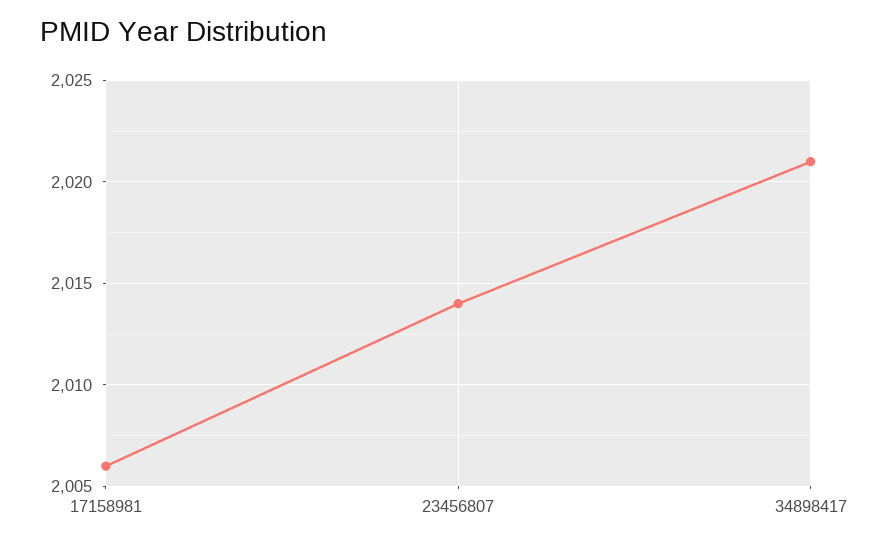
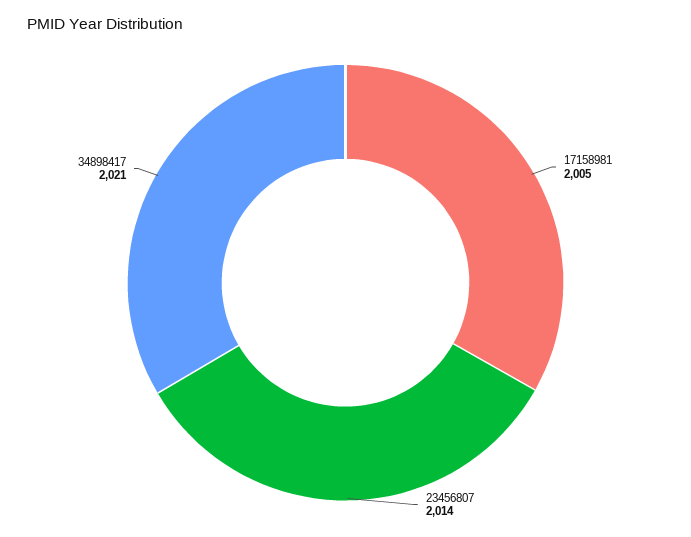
17158981: 2006 -> 2005

